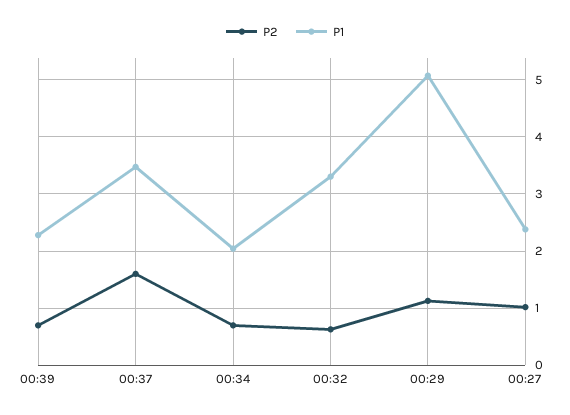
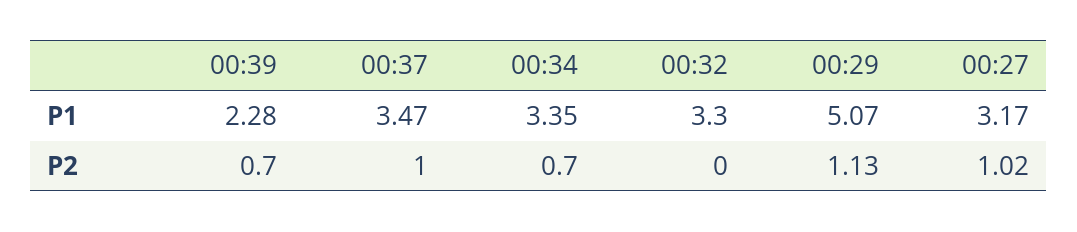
P2, 00:37: 1.6 -> 1
P1, 00:34: 2 -> 3.35
P2, 00:32: 0.6 -> 0
P1, 00:27: 2.4 -> 3.17

